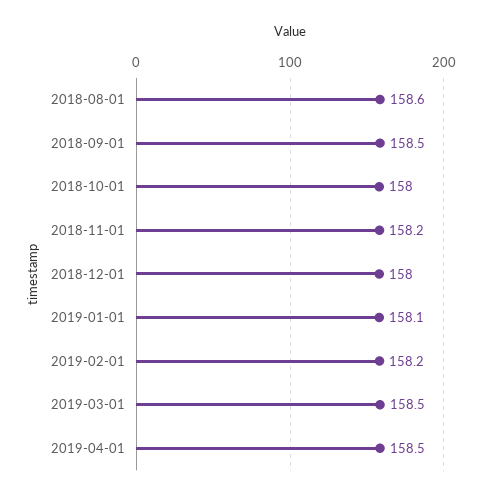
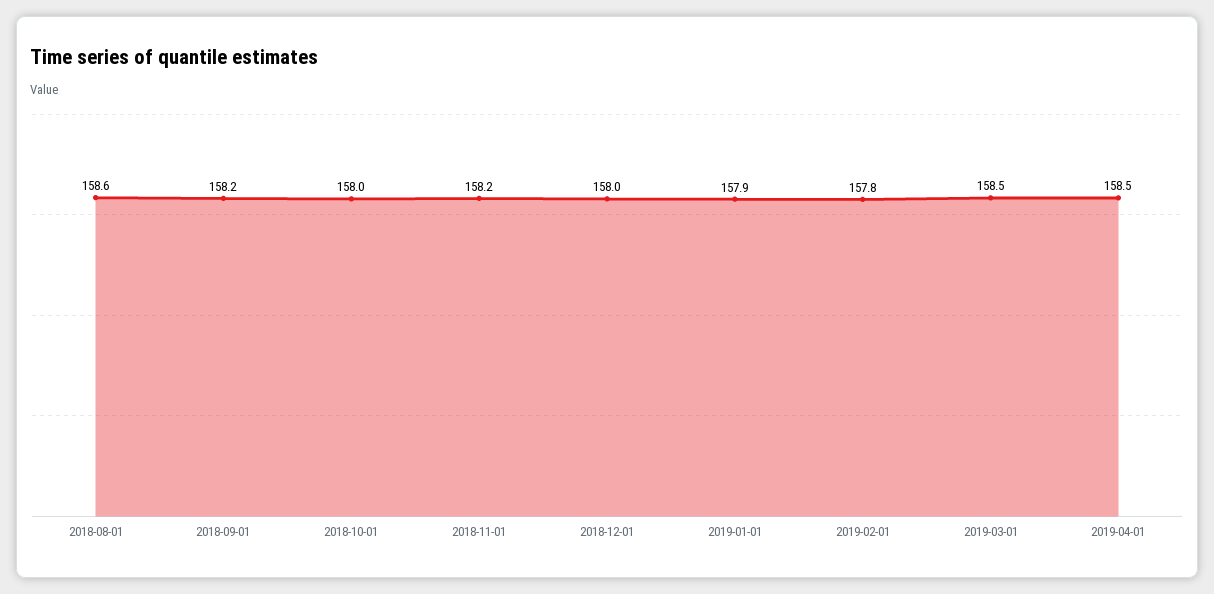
2018-09-01: 158.5 -> 158.2
2019-01-01: 158.1 -> 157.9
2019-02-01: 158.2 -> 157.8

